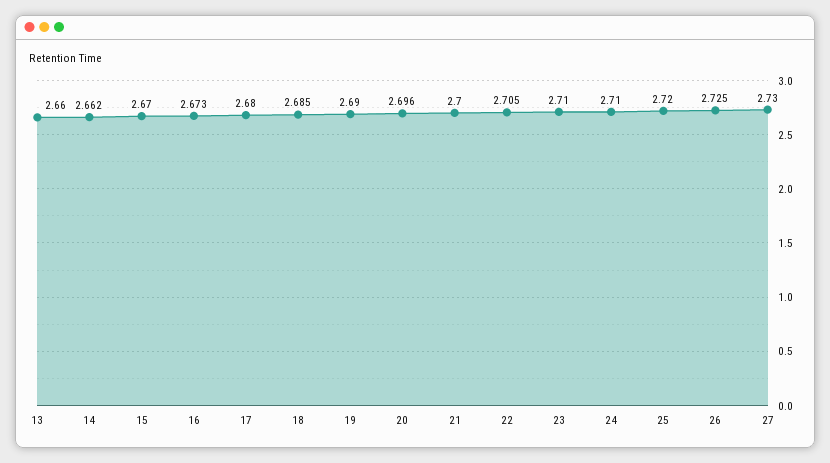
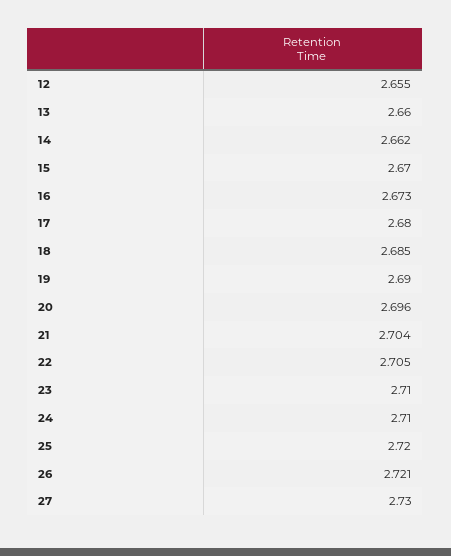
21: 2.7 -> 2.704
26: 2.725 -> 2.721
12: none -> 2.655

